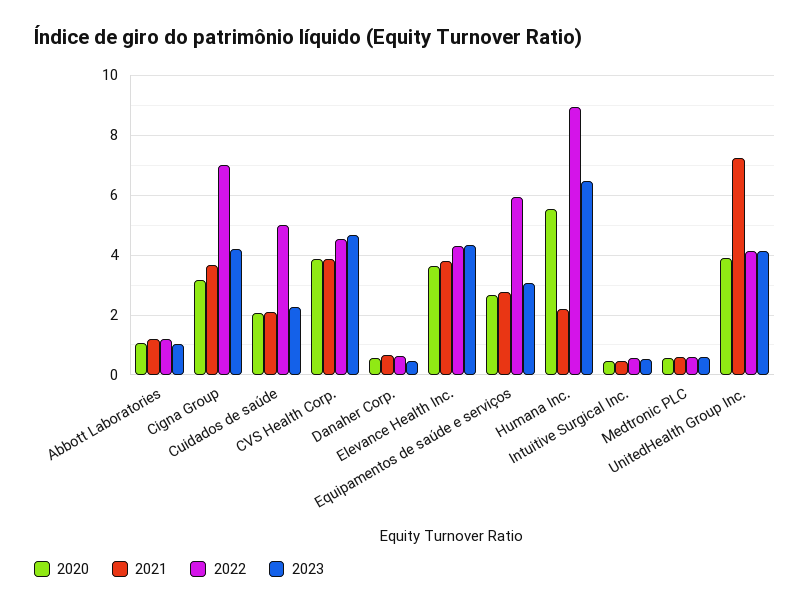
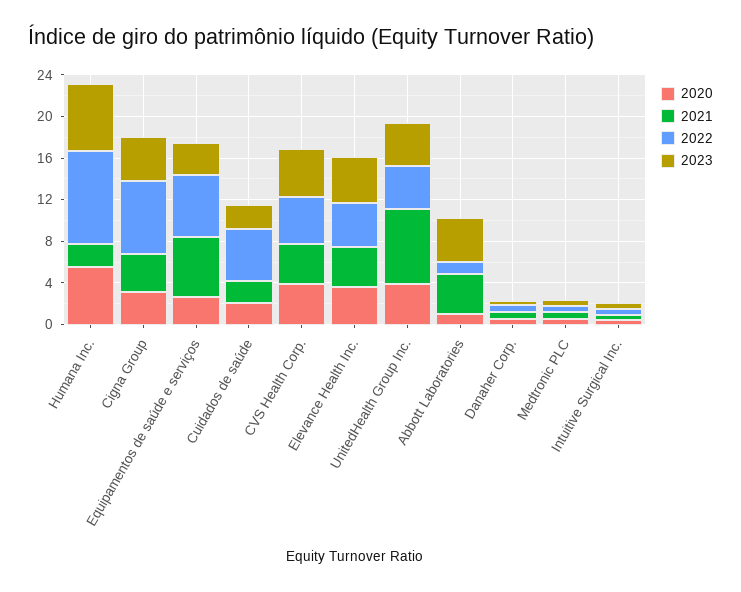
2021, Abbott Laboratories: 1.25 -> 4
2023, Abbott Laboratories: 1 -> 4
2021, Equipamentos de saúde e serviços: 2.75 -> 6

